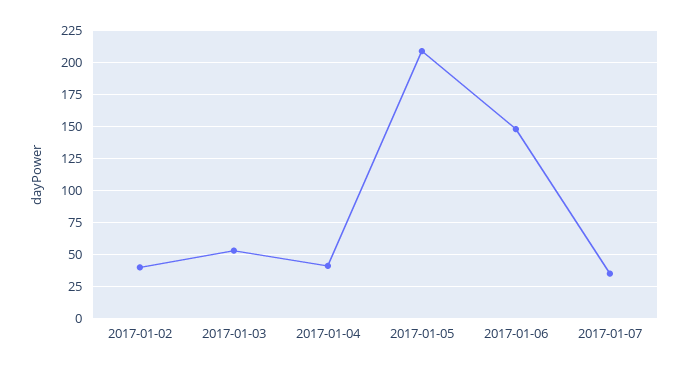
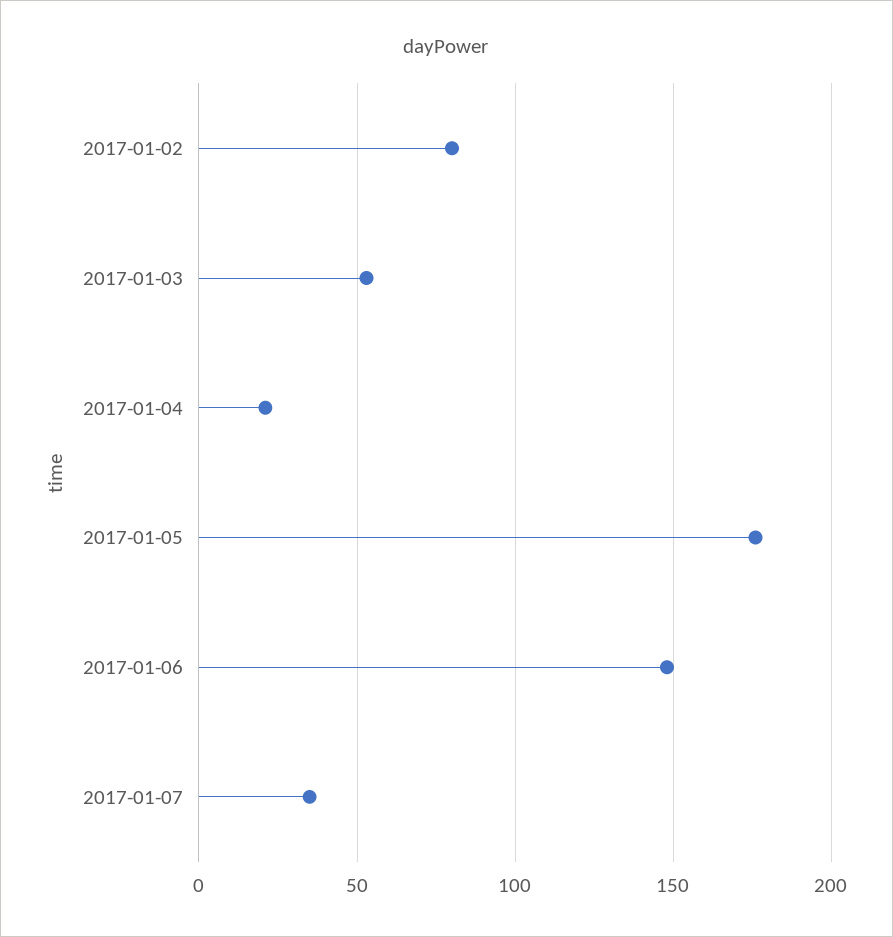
2017-01-02: 40 -> 80
2017-01-04: 40 -> 20
2017-01-05: 210 -> 175

